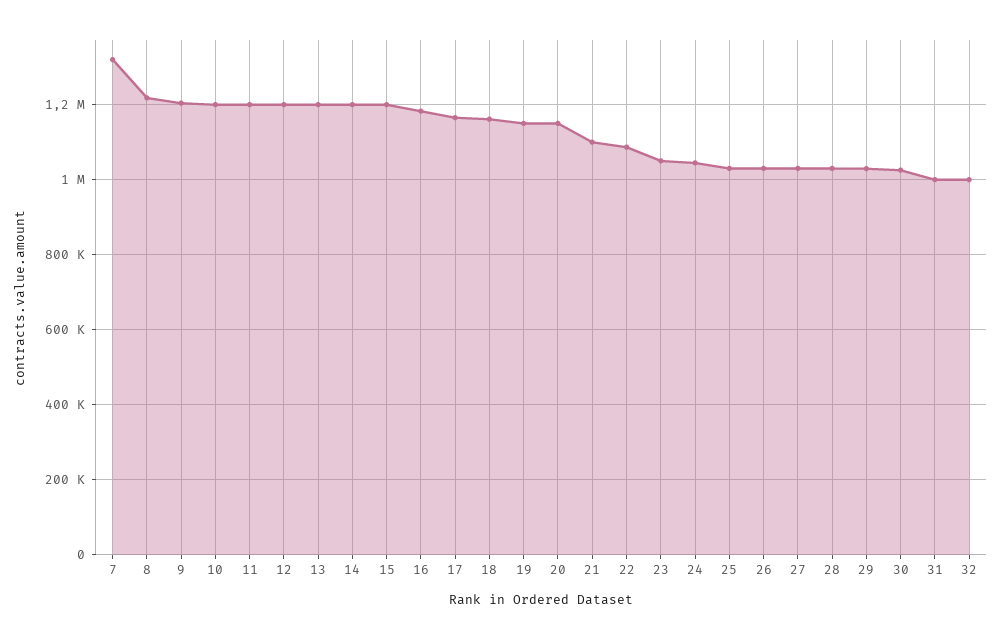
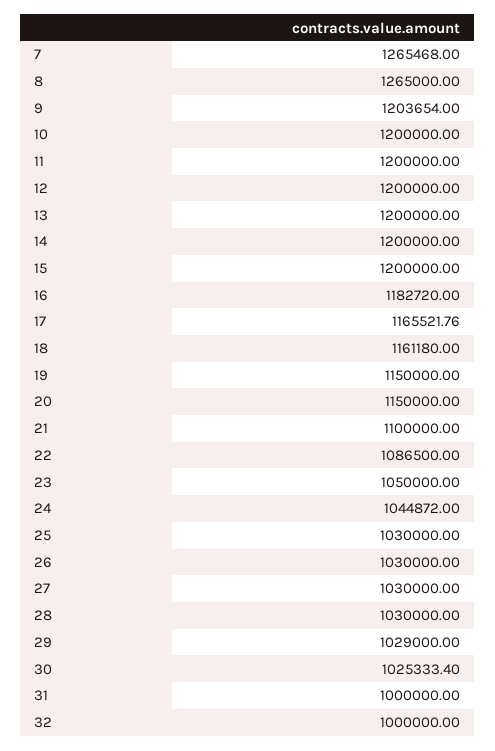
7: 1320000 -> 1265468
8: 1220000 -> 1265000

